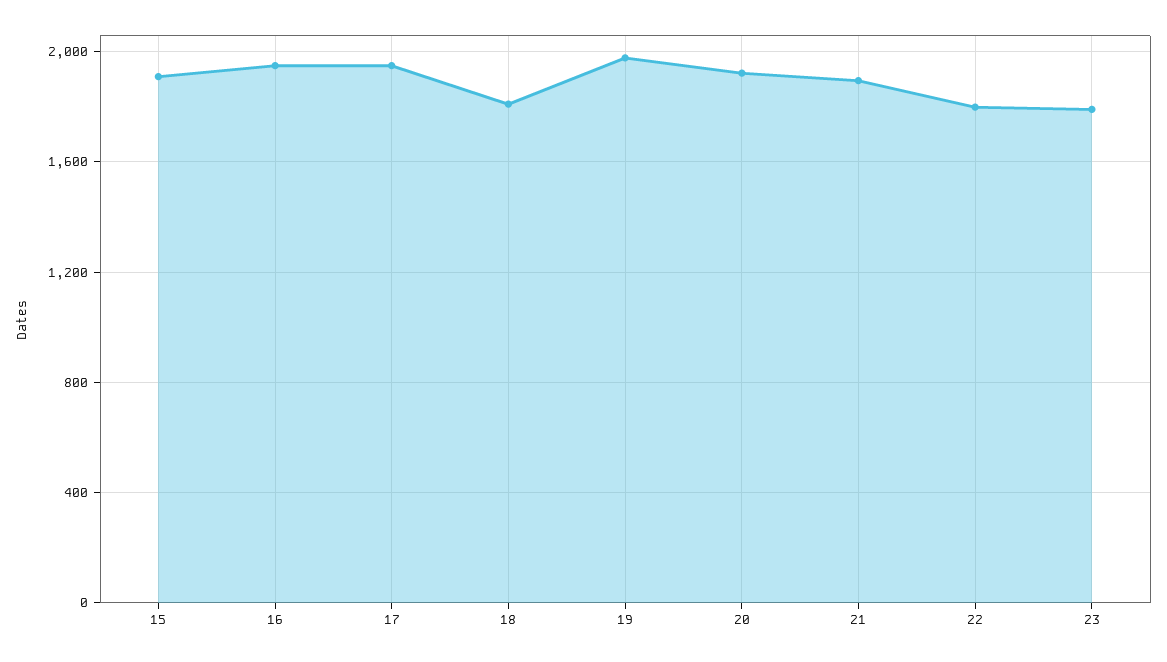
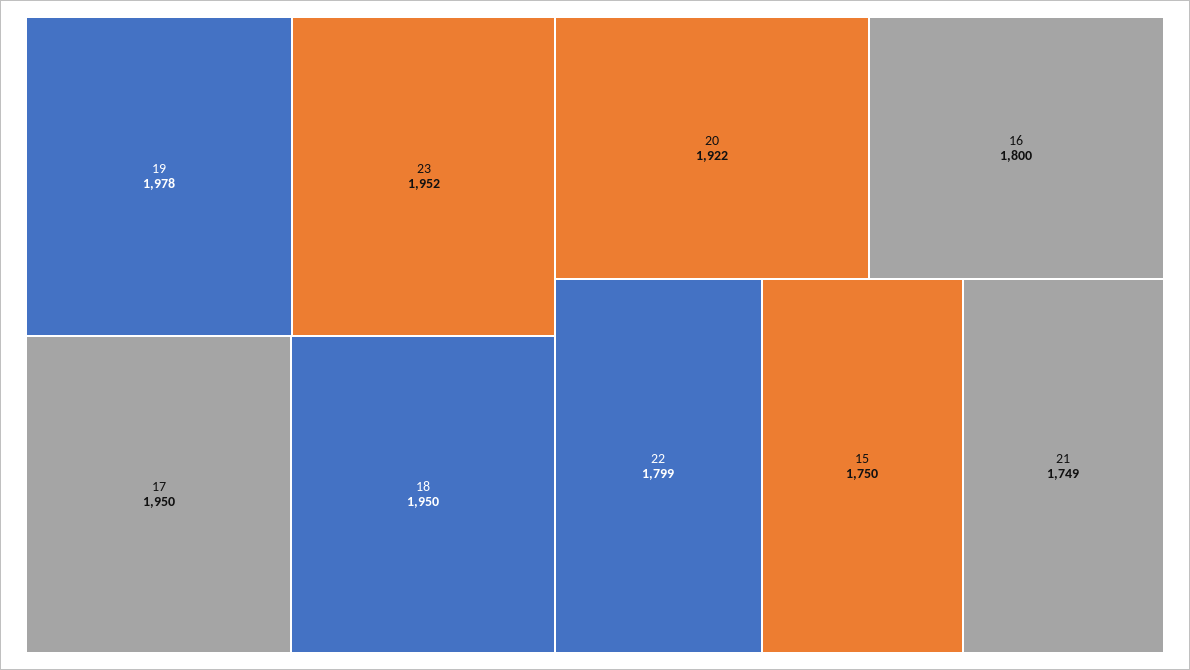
15: 1900 -> 1750
16: 1950 -> 1800
18: 1800 -> 1950
21: 1900 -> 1749
23: 1800 -> 1952

